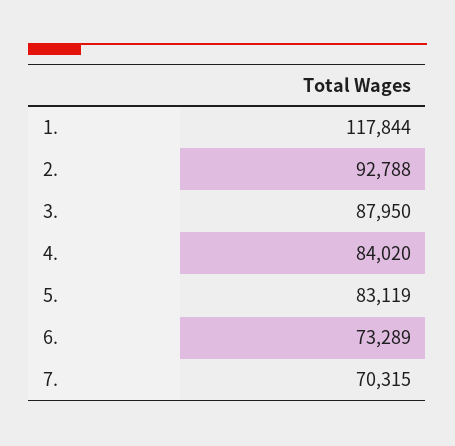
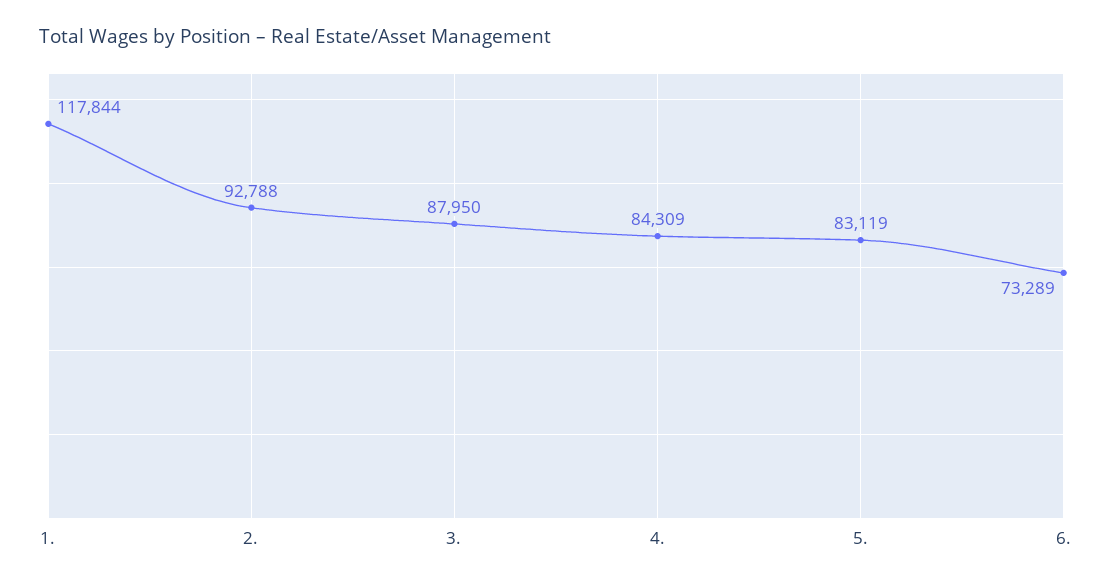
4.: 84020 -> 84309
7.: 70315 -> none

